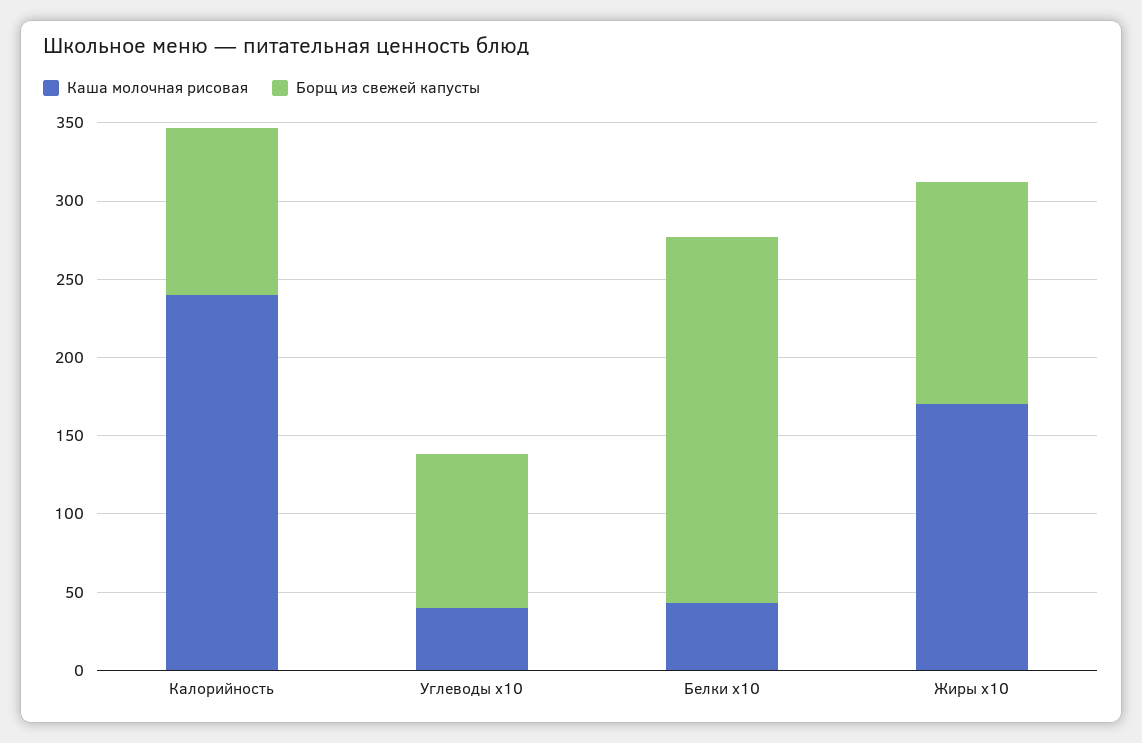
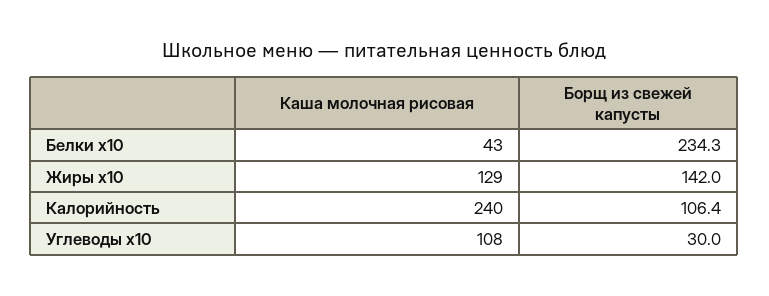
Каша молочная рисовая, Углеводы x10: 40 -> 108
Борщ из свежей капусты, Углеводы x10: 100 -> 30
Каша молочная рисовая, Жиры x10: 170 -> 129

